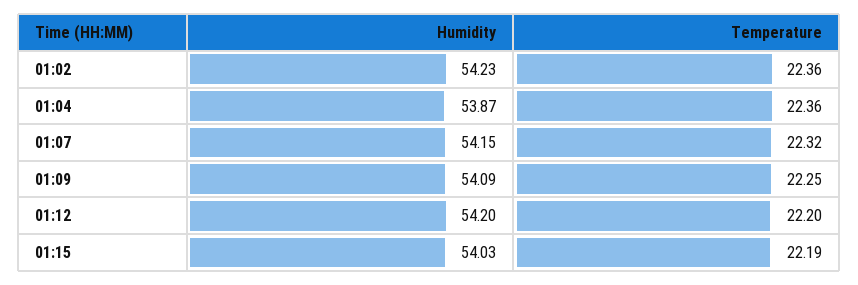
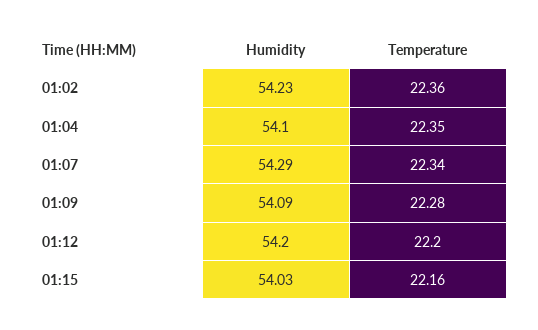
Humidity, 01:04: 53.87 -> 54.1
Temperature, 01:04: 22.36 -> 22.35
Humidity, 01:07: 54.15 -> 54.29
Temperature, 01:07: 22.32 -> 22.34
Temperature, 01:09: 22.25 -> 22.28
Temperature, 01:15: 22.19 -> 22.16

